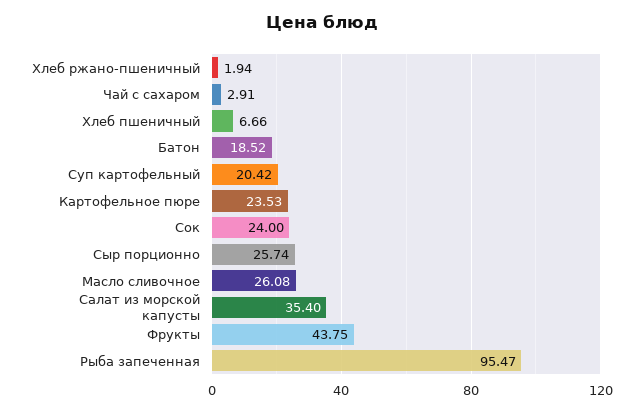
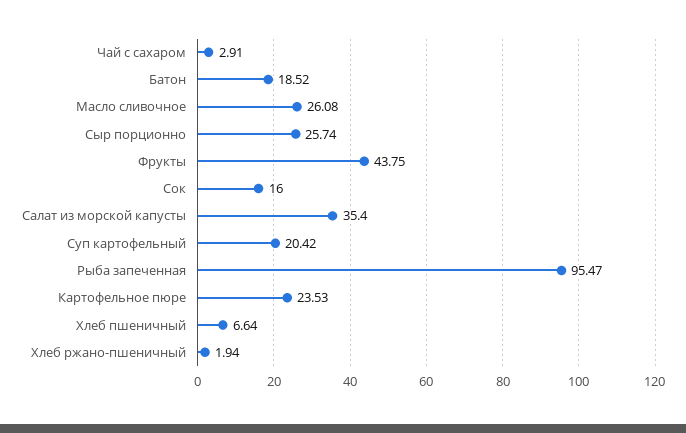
Хлеб пшеничный: 6.66 -> 6.64
Сок: 24 -> 16

